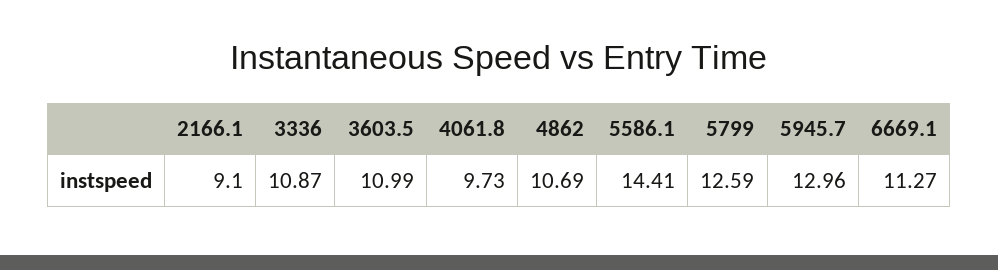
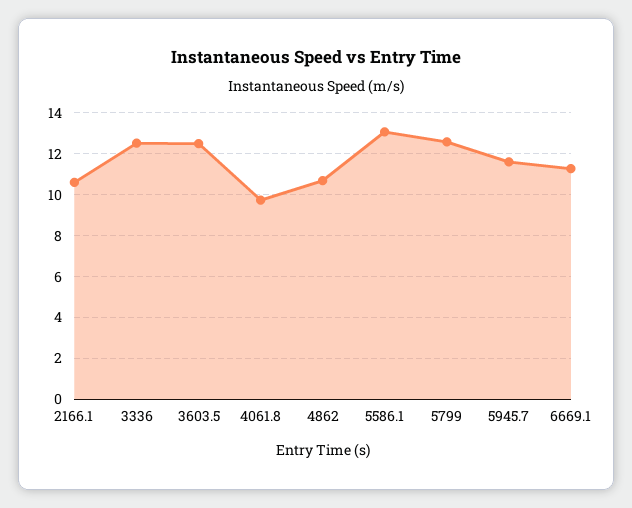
2166.1: 9.1 -> 10.5
3336: 10.87 -> 12.5
3603.5: 10.99 -> 12.5
5586.1: 14.41 -> 13
5945.7: 12.96 -> 11.5

